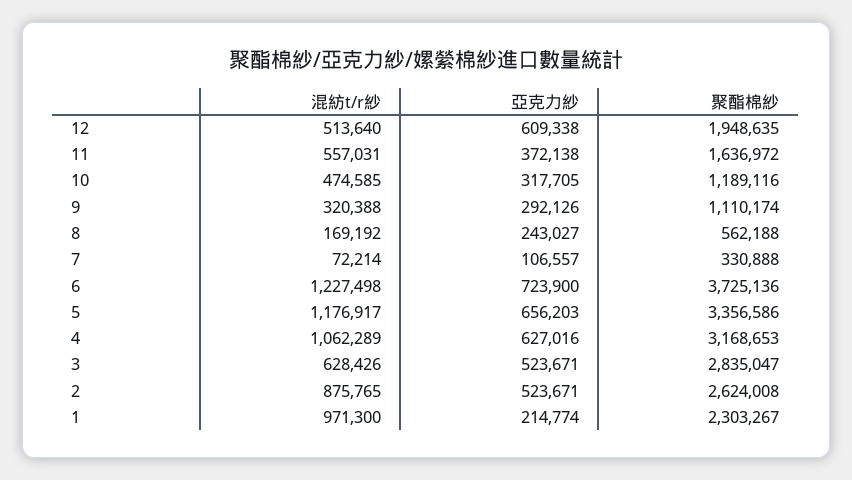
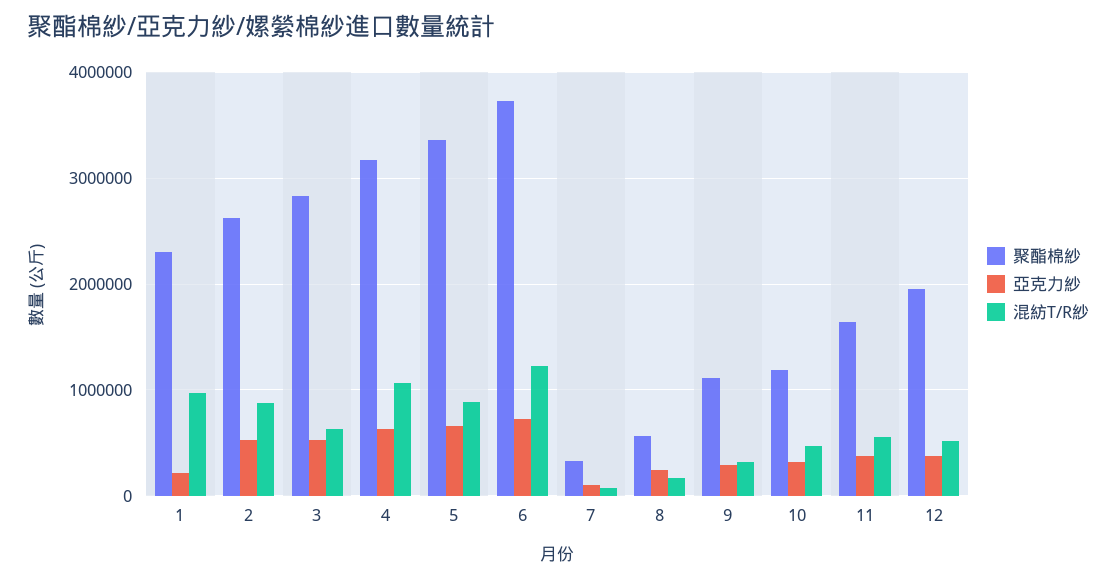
亞克力紗, 12: 609338 -> 400000
混紡t/r紗, 5: 1176917 -> 900000

